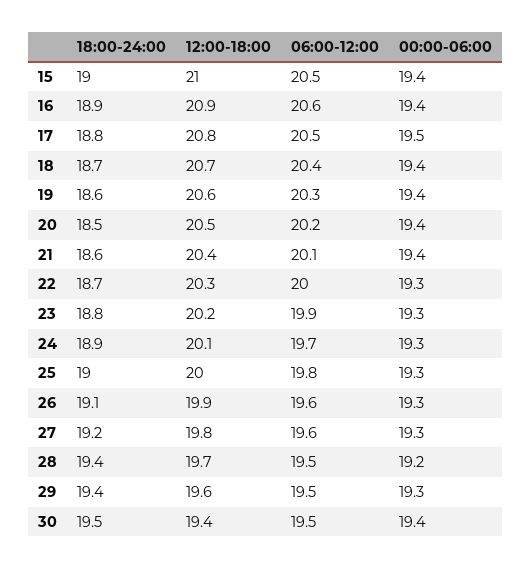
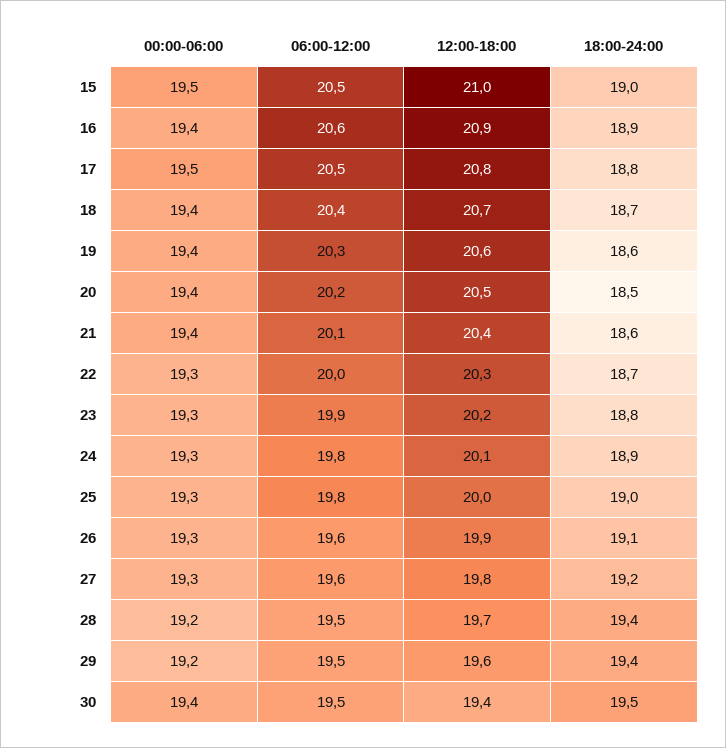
00:00-06:00, 15: 19.4 -> 19.5
06:00-12:00, 24: 19.7 -> 19.8
00:00-06:00, 29: 19.3 -> 19.2

